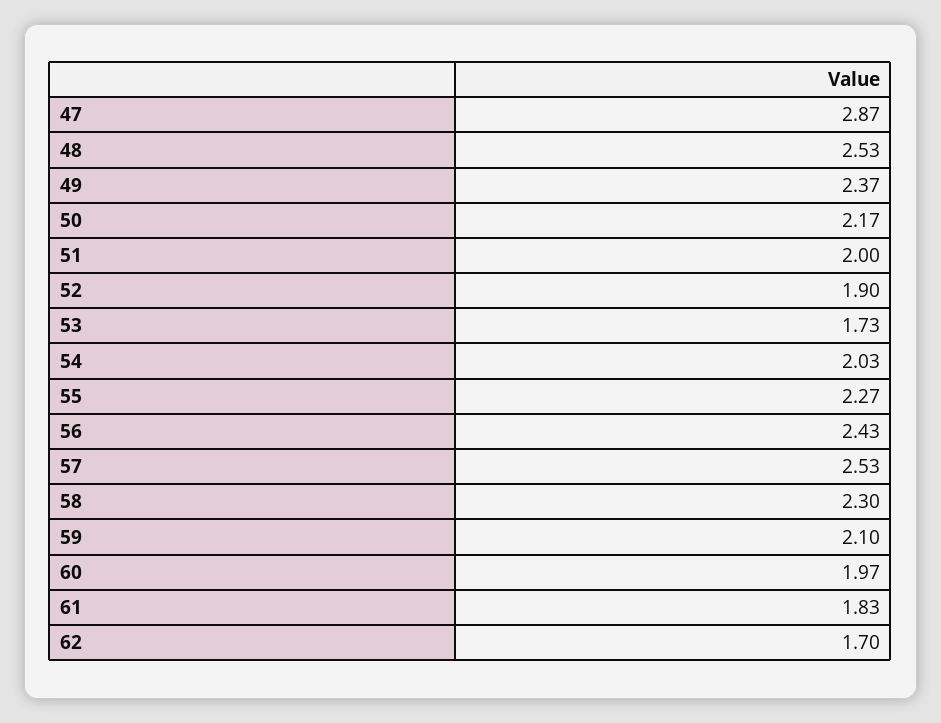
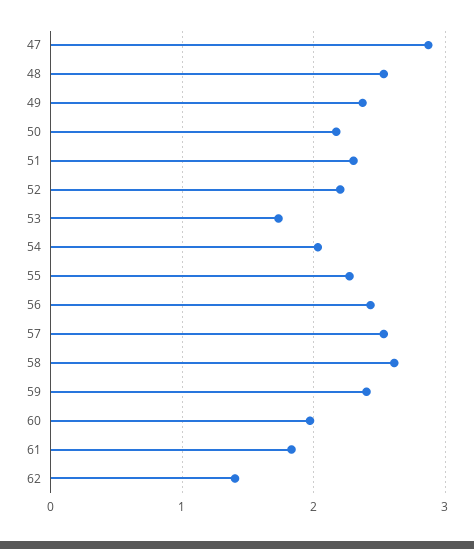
51: 2 -> 2.3
52: 1.9 -> 2.2
58: 2.3 -> 2.6
59: 2.1 -> 2.4
62: 1.7 -> 1.4

